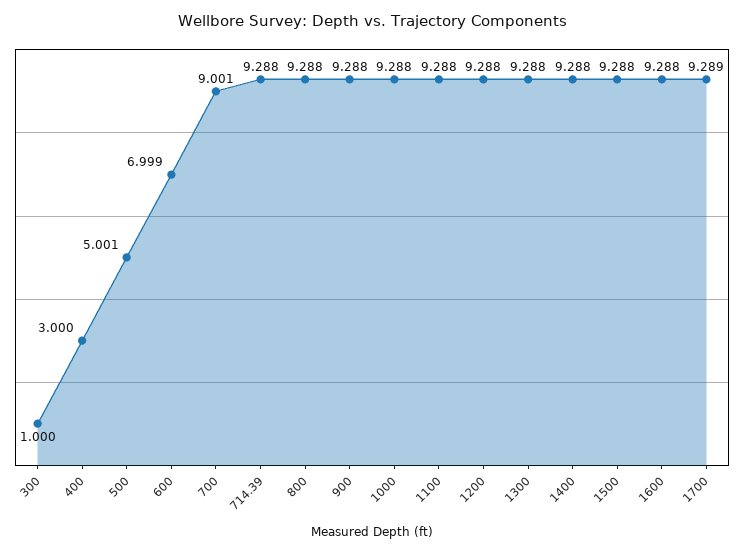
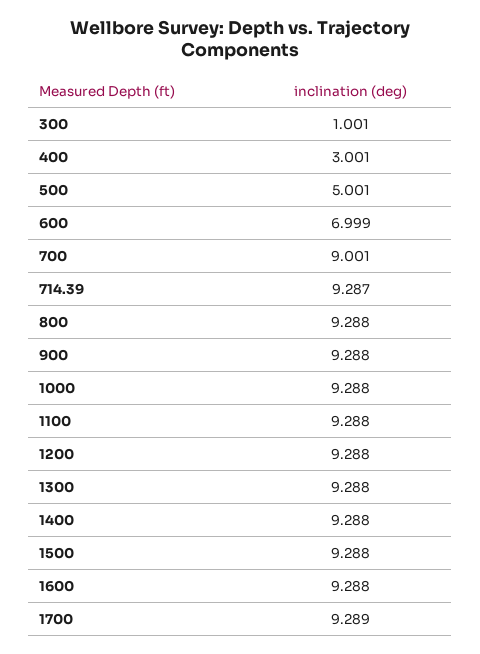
300: 1 -> 1.001
400: 3 -> 3.001
714.39: 9.288 -> 9.287

